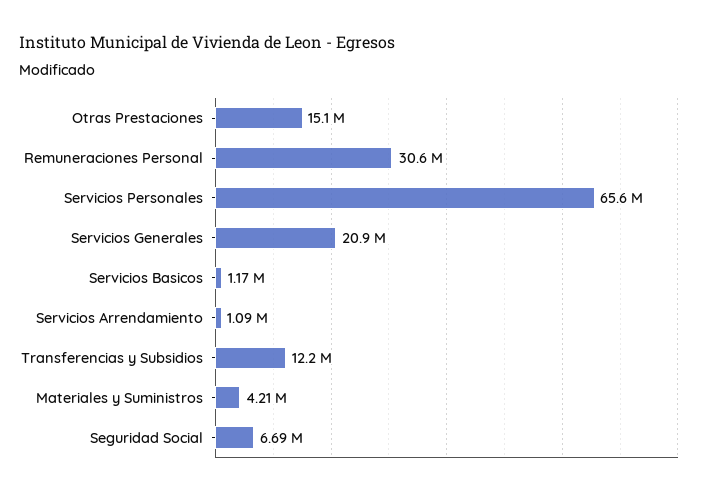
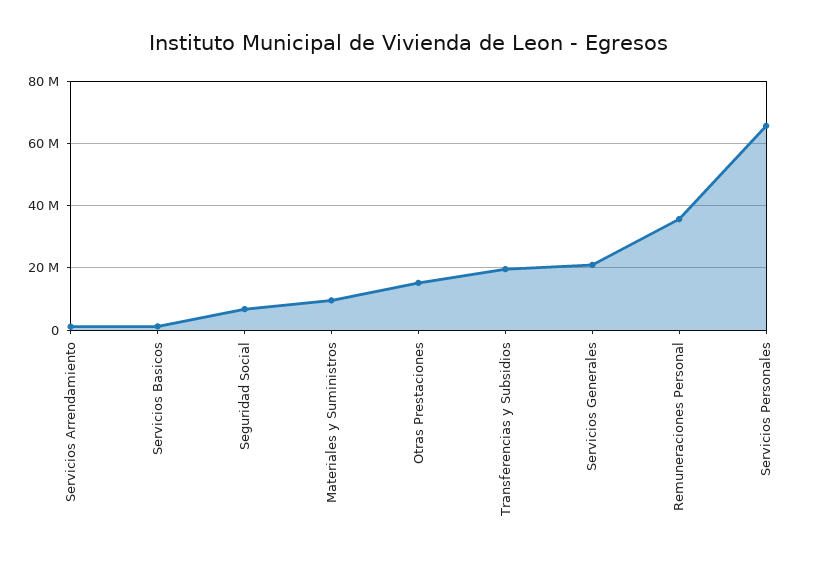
Remuneraciones Personal: 30600000 -> 36000000
Transferencias y Subsidios: 12200000 -> 20000000
Materiales y Suministros: 4210000 -> 10000000

